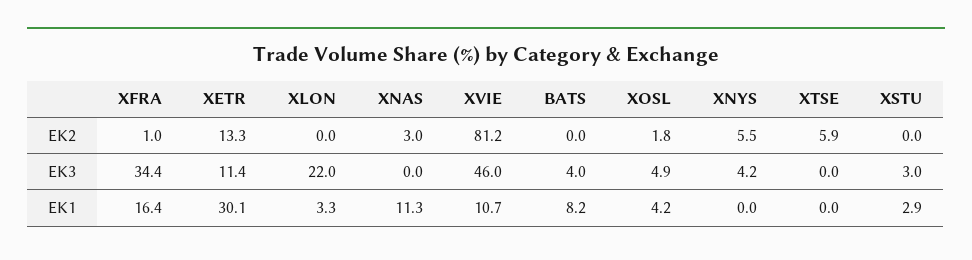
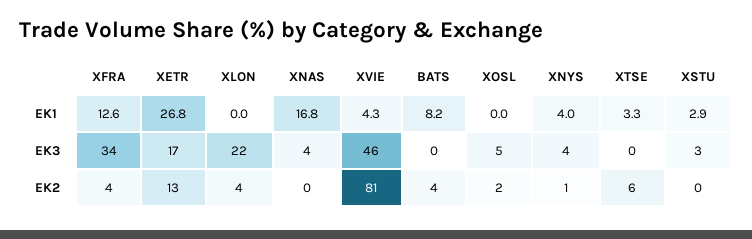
XFRA, EK2: 1 -> 4
XLON, EK2: 0 -> 4
XNAS, EK2: 3 -> 0
BATS, EK2: 0 -> 4
XNYS, EK2: 5.5 -> 1
XETR, EK3: 11.4 -> 17
XNAS, EK3: 0 -> 4
BATS, EK3: 4 -> 0
XFRA, EK1: 16.4 -> 12.6
XETR, EK1: 30.1 -> 26.8
XLON, EK1: 3.3 -> 0
XNAS, EK1: 11.3 -> 16.8
XVIE, EK1: 10.7 -> 4.3
XOSL, EK1: 4.2 -> 0
XNYS, EK1: 0 -> 4
XTSE, EK1: 0 -> 3.3

